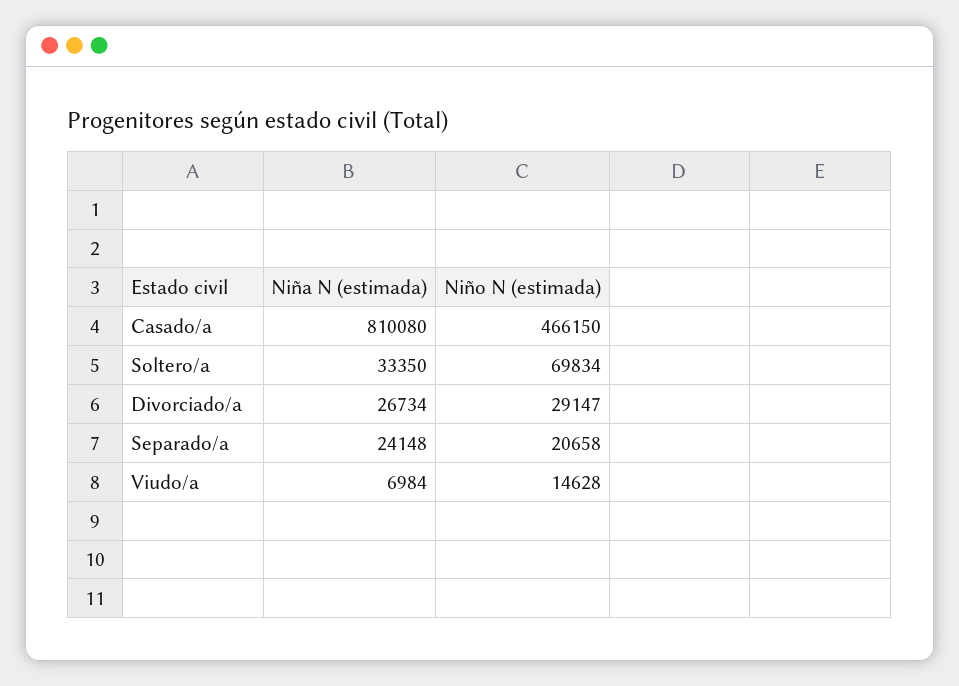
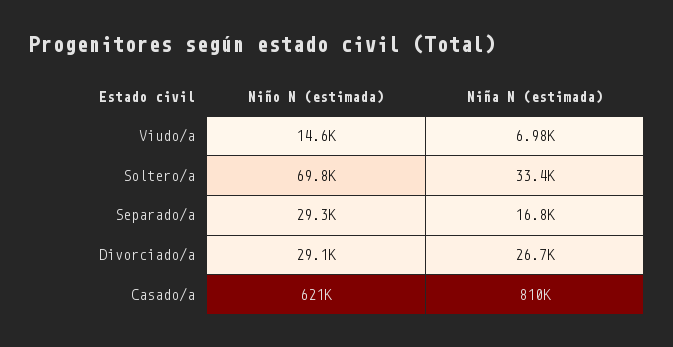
Niño N (estimada), Casado/a: 466150 -> 621000
Niña N (estimada), Separado/a: 24148 -> 16800
Niño N (estimada), Separado/a: 20658 -> 29300

